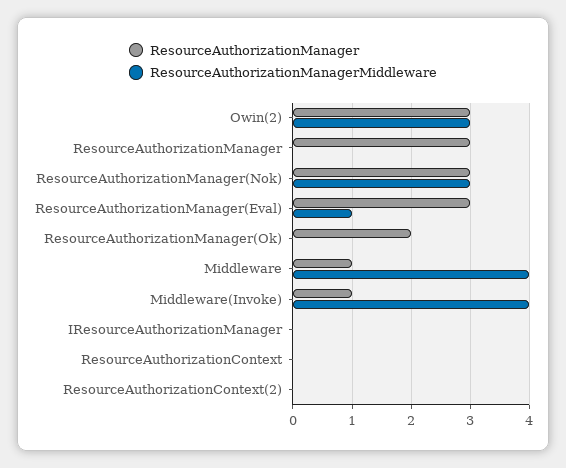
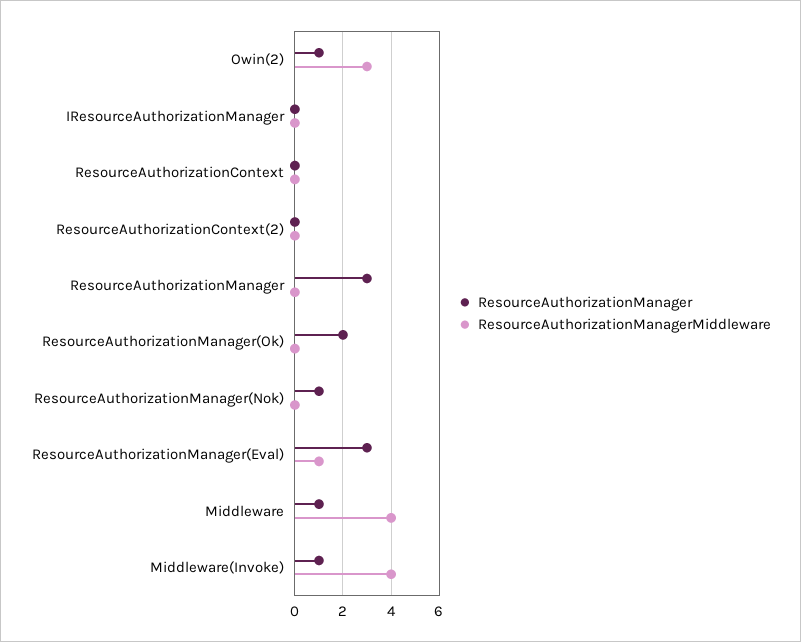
ResourceAuthorizationManager, Owin(2): 3 -> 1
ResourceAuthorizationManager, ResourceAuthorizationManager(Nok): 3 -> 1
ResourceAuthorizationManagerMiddleware, ResourceAuthorizationManager(Nok): 3 -> 0

